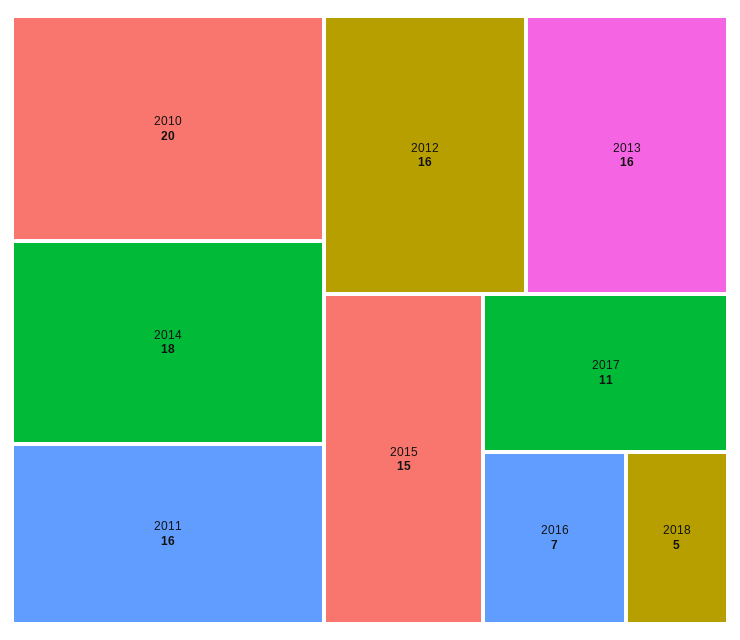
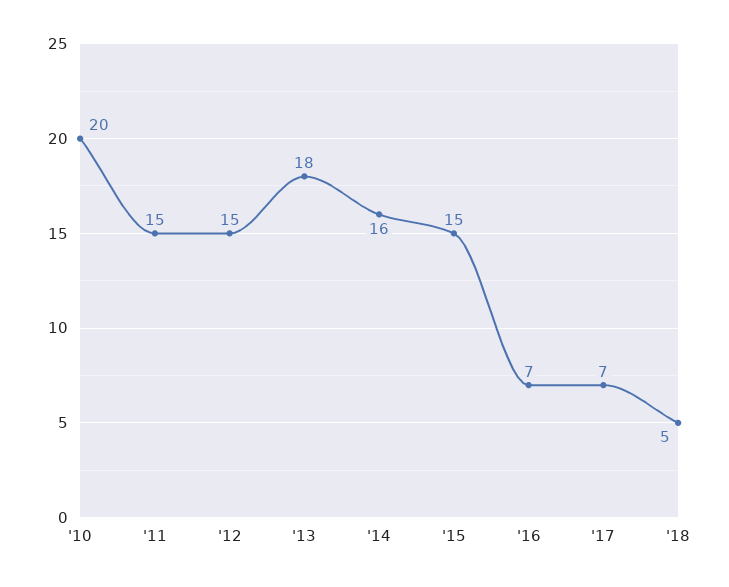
2014: 18 -> 16
2011: 16 -> 15
2012: 16 -> 15
2013: 16 -> 18
2017: 11 -> 7

